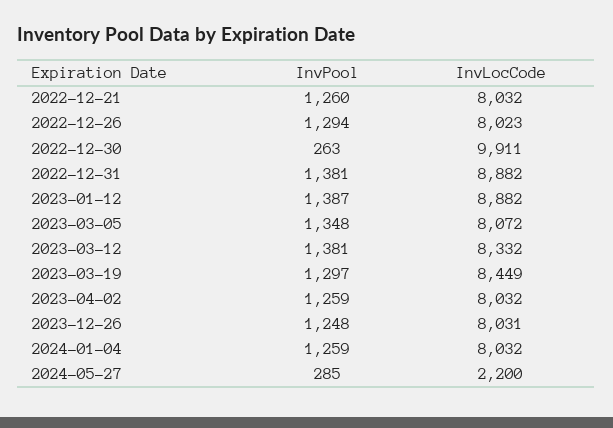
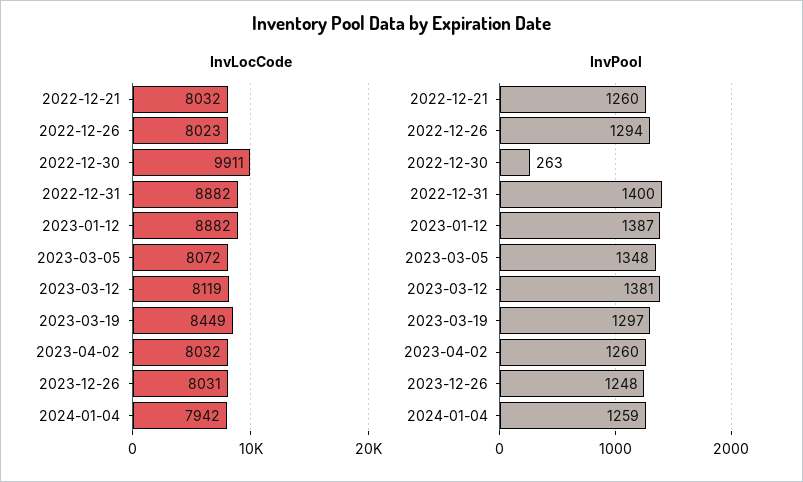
InvPool, 2022-12-31: 1381 -> 1400
InvLocCode, 2023-03-12: 8332 -> 8119
InvPool, 2023-04-02: 1259 -> 1260
InvLocCode, 2024-01-04: 8032 -> 7942
InvPool, 2024-05-27: 285 -> none
InvLocCode, 2024-05-27: 2200 -> none

